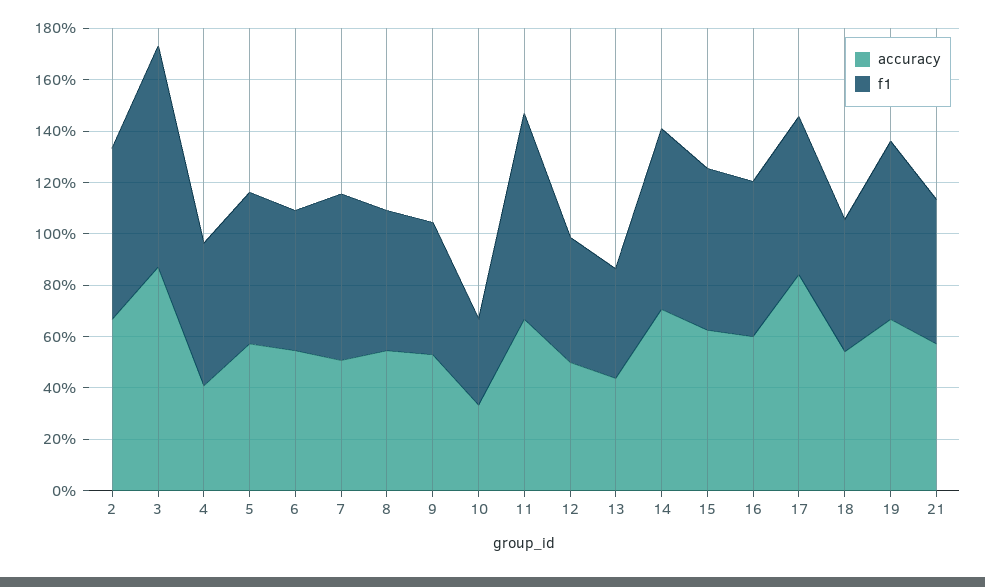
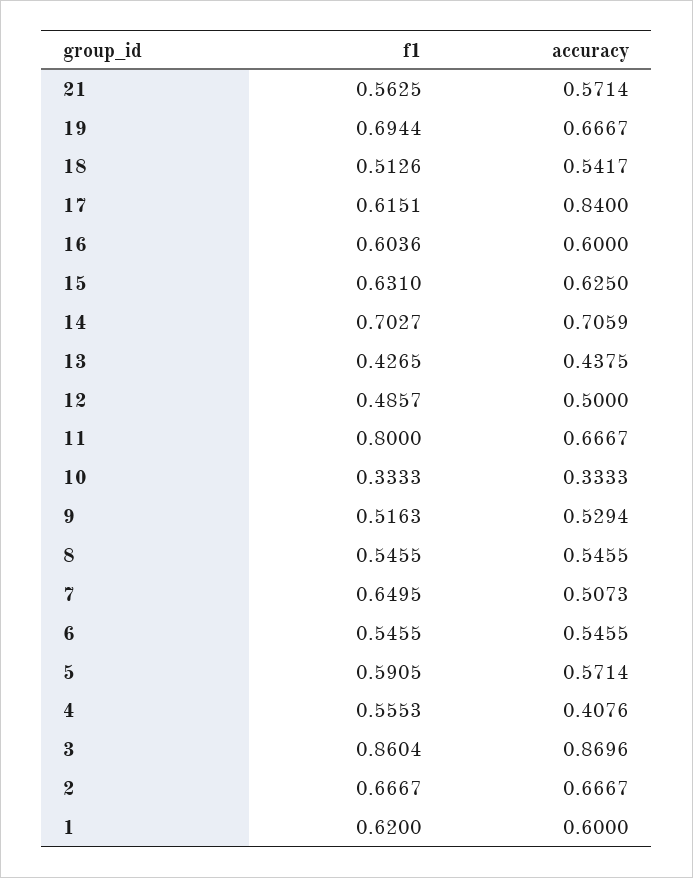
f1, 1: none -> 0.62
accuracy, 1: none -> 0.6

